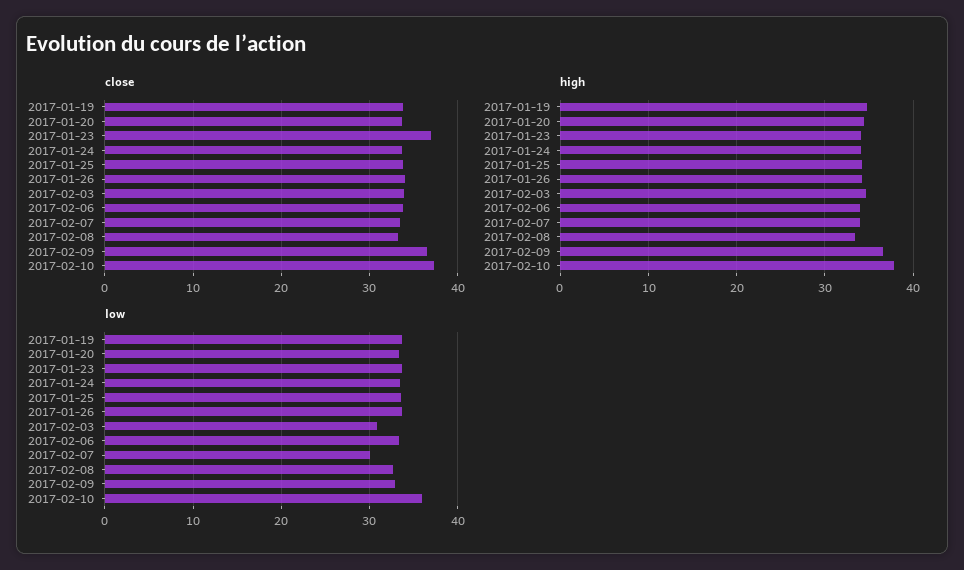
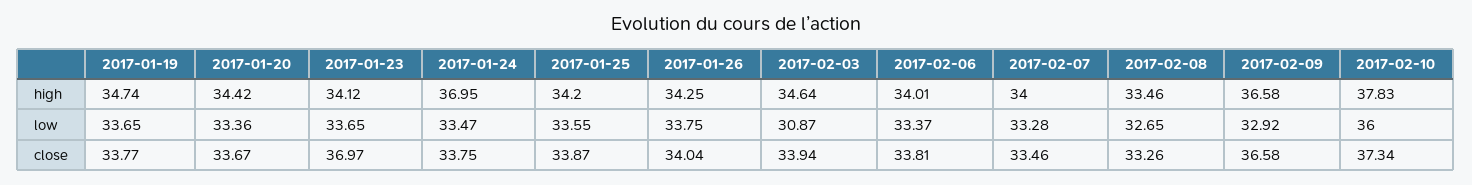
high, 2017-01-24: 34 -> 36.95
low, 2017-02-07: 30 -> 33.28

